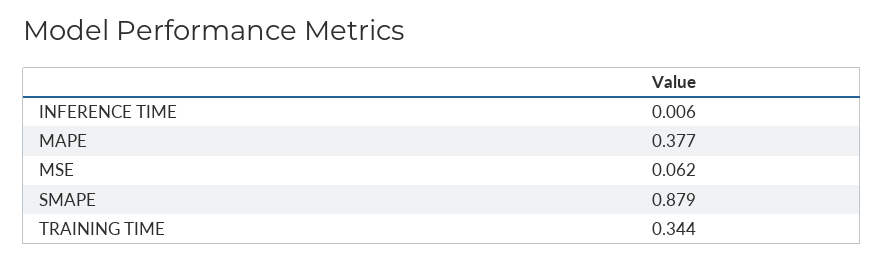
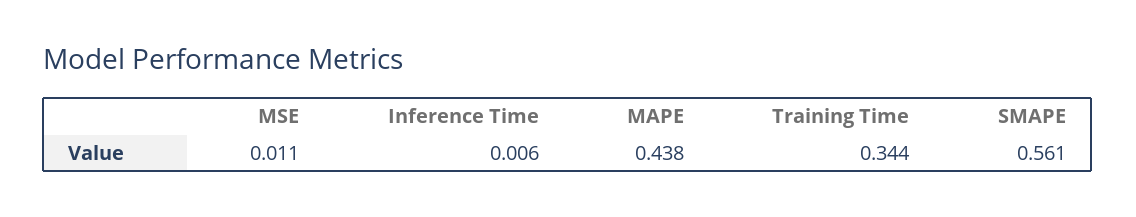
MAPE: 0.377 -> 0.438
MSE: 0.062 -> 0.011
SMAPE: 0.879 -> 0.561

